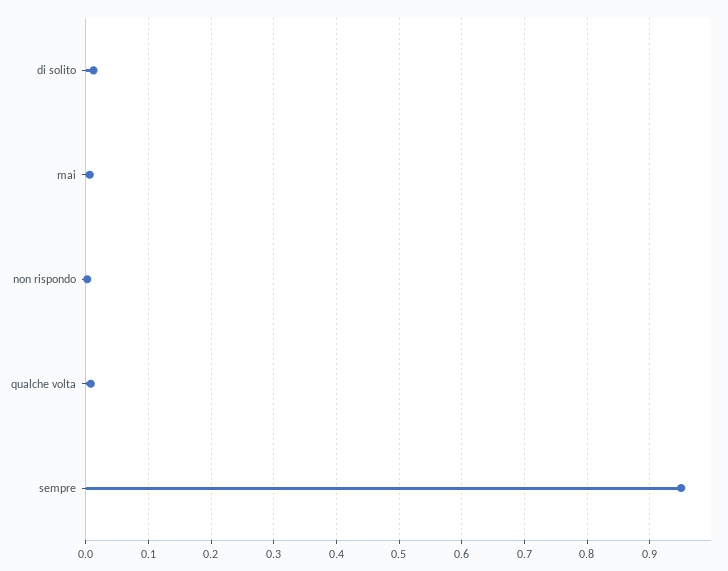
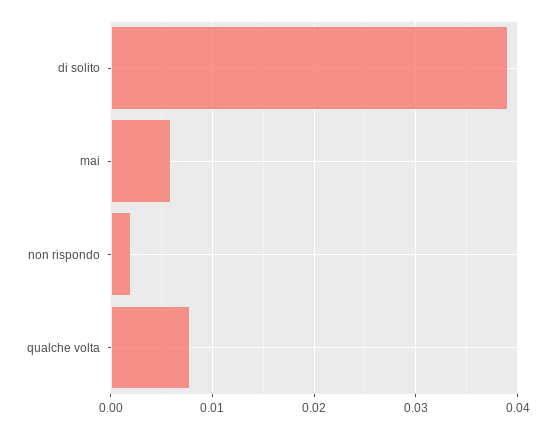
di solito: 0.01 -> 0.039
sempre: 0.95 -> none

